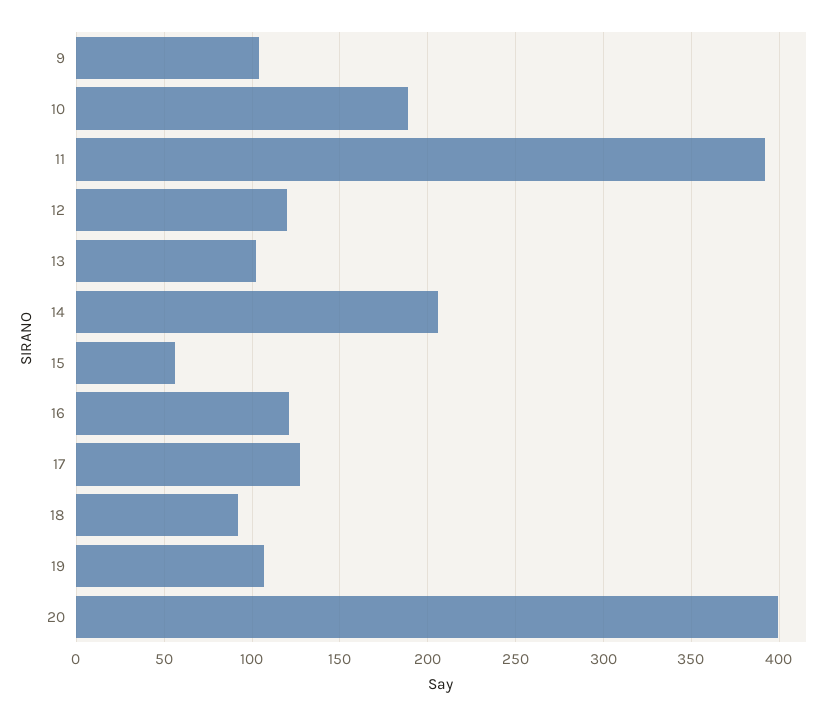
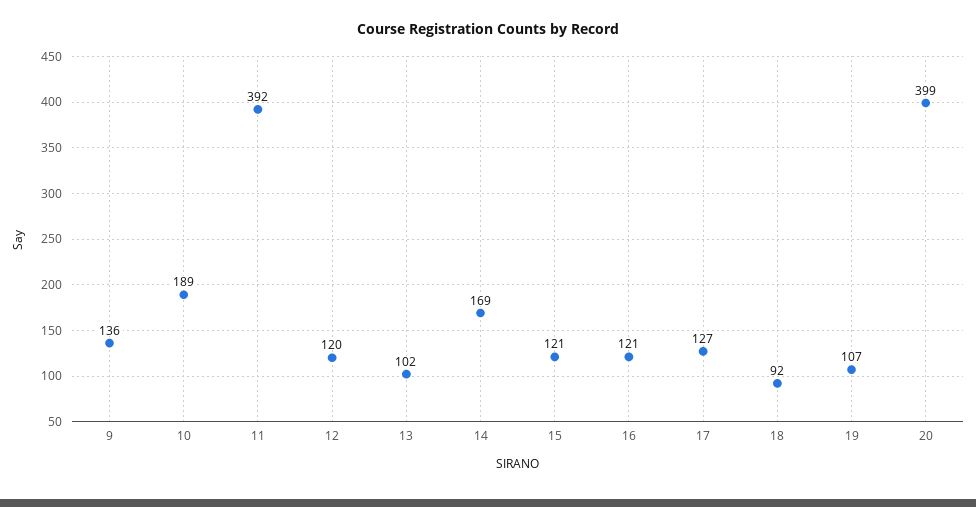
9: 105 -> 136
14: 205 -> 169
15: 55 -> 121

